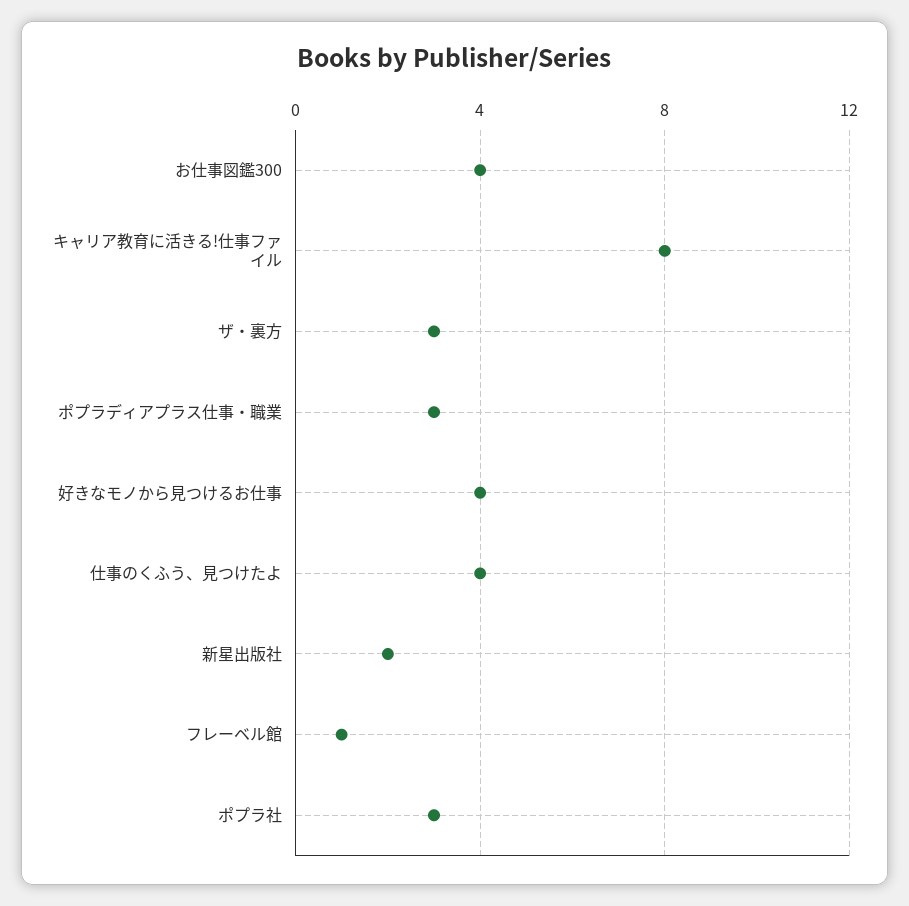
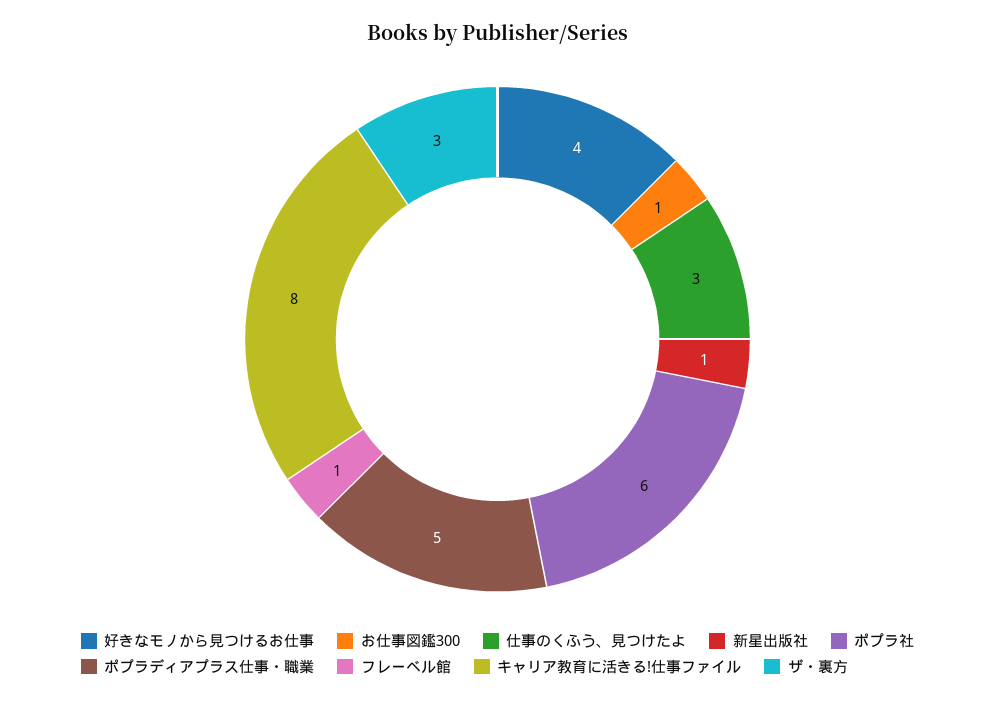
お仕事図鑑300: 4 -> 1
ポプラディアプラス仕事・職業: 3 -> 5
仕事のくふう、見つけたよ: 4 -> 3
新星出版社: 2 -> 1
ポプラ社: 3 -> 6

